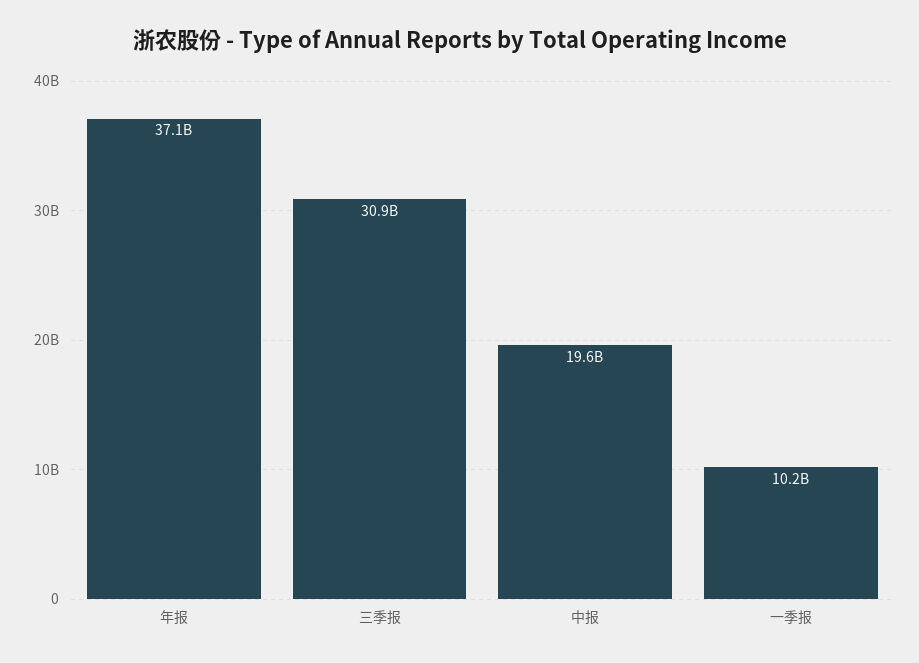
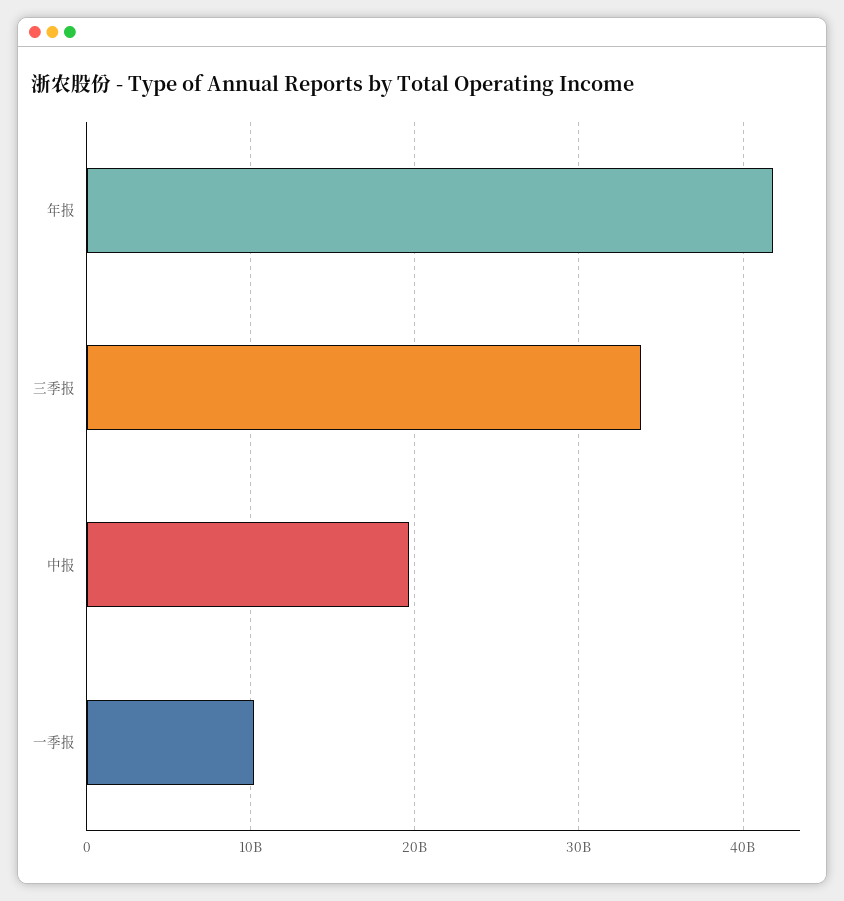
年报: 37100000000 -> 42000000000
三季报: 30900000000 -> 34000000000

